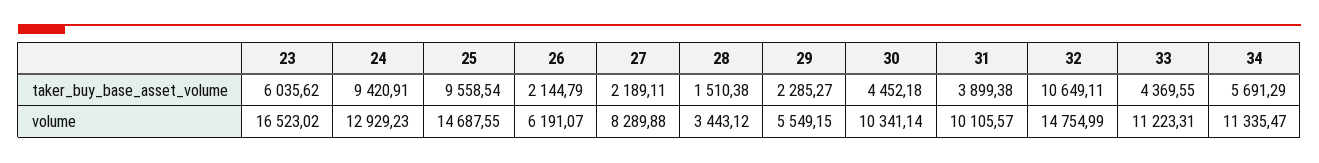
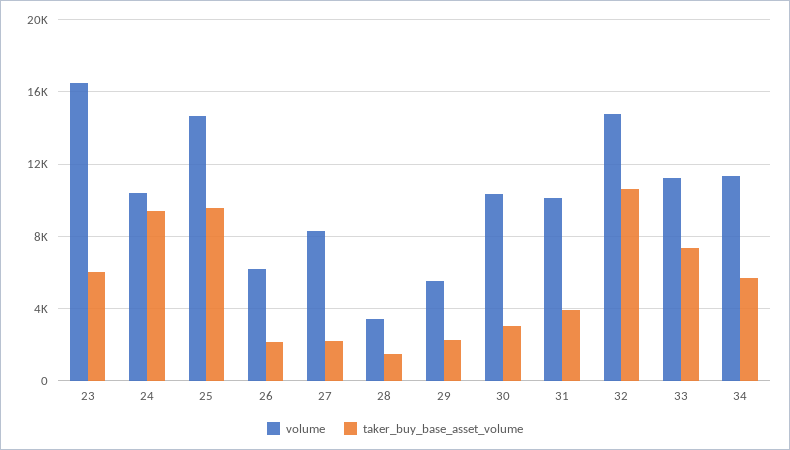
taker_buy_base_asset_volume, 30: 4452.18 -> 3000
taker_buy_base_asset_volume, 33: 4369.55 -> 7500
volume, 24: 12929.23 -> 10500

